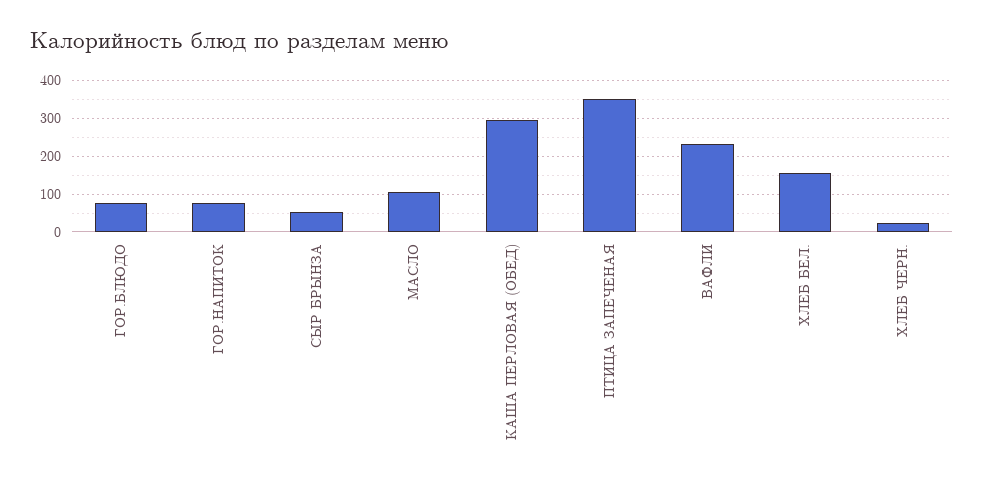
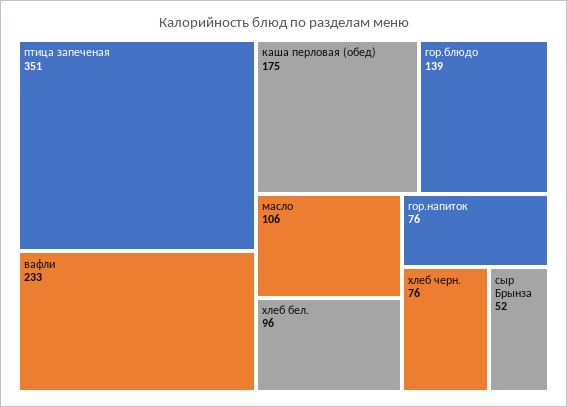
ГОР.БЛЮДО: 80 -> 139
КАША ПЕРЛОВАЯ (ОБЕД): 300 -> 175
ХЛЕБ БЕЛ.: 160 -> 96
ХЛЕБ ЧЕРН.: 20 -> 76

